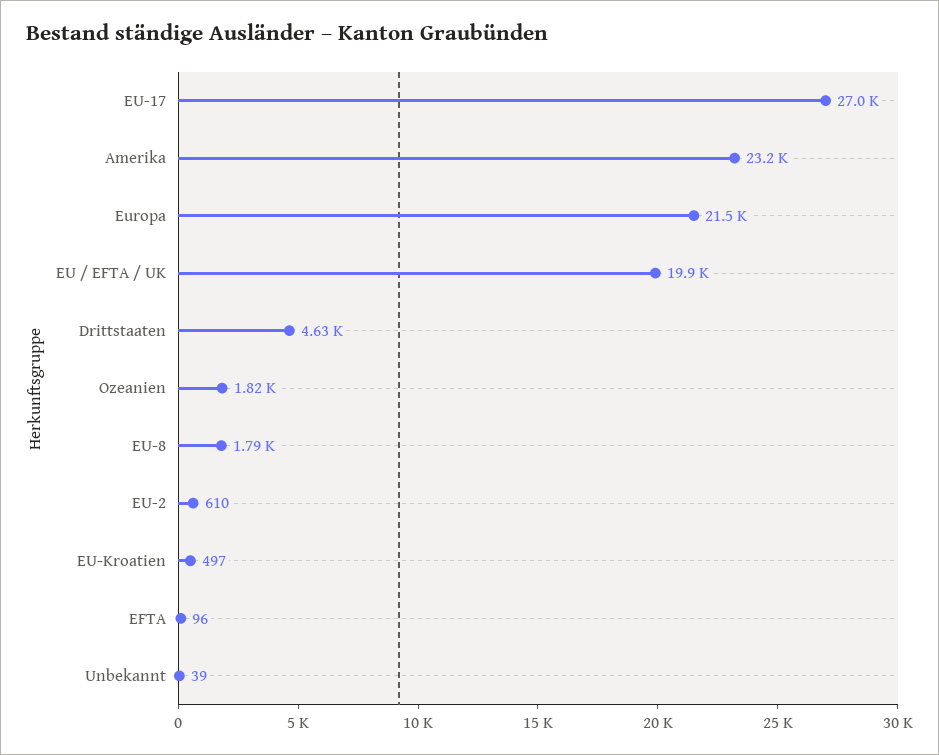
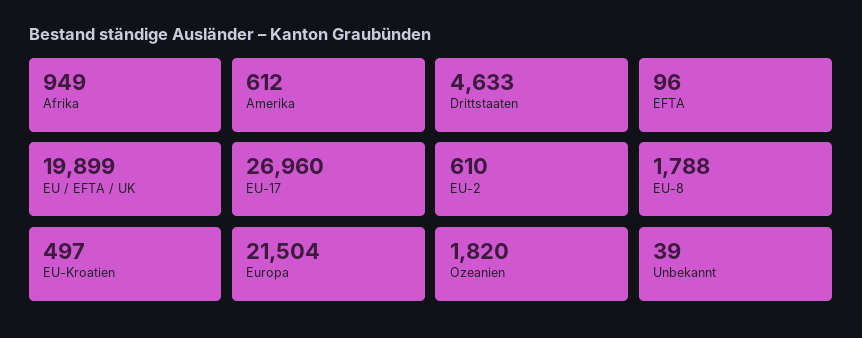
Amerika: 23200 -> 612
Afrika: none -> 949

